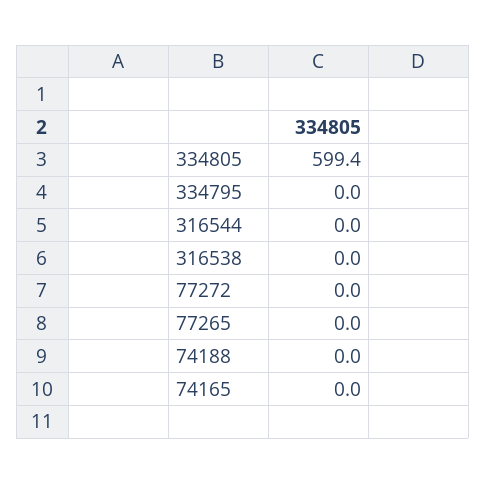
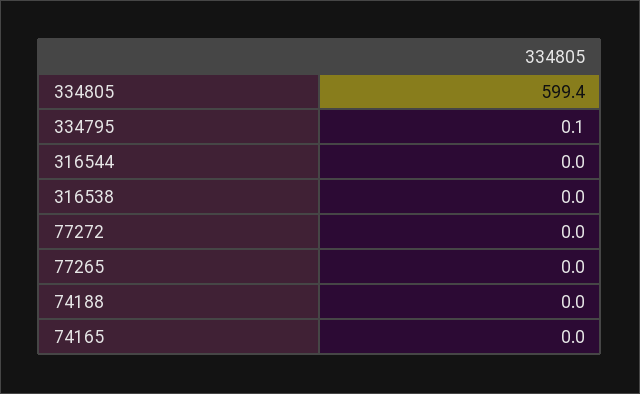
334795: 0 -> 0.1

